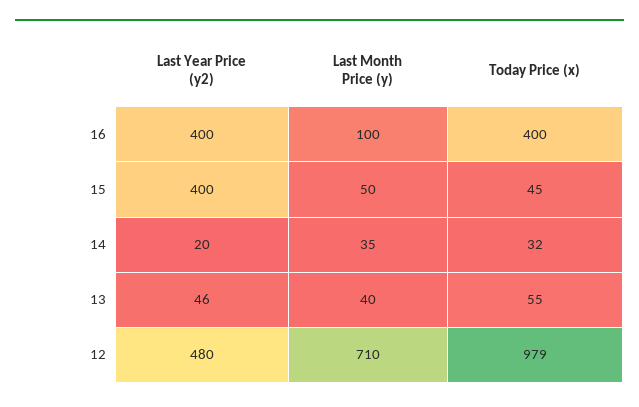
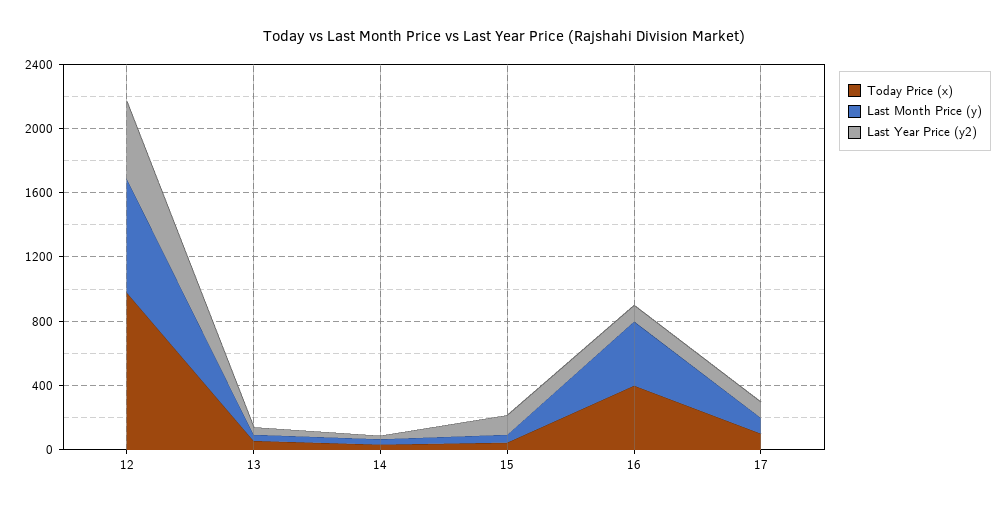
Last Year Price (y2), 16: 400 -> 100
Last Month Price (y), 16: 100 -> 400
Last Year Price (y2), 15: 400 -> 100
Today Price (x), 17: none -> 100
Last Month Price (y), 17: none -> 100
Last Year Price (y2), 17: none -> 100

